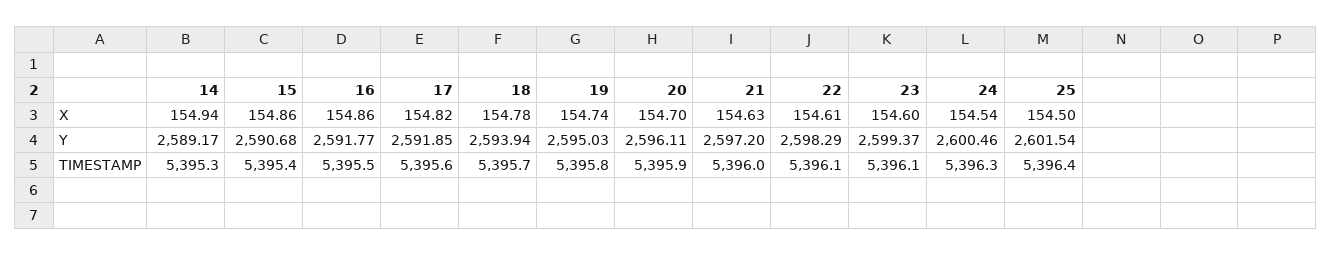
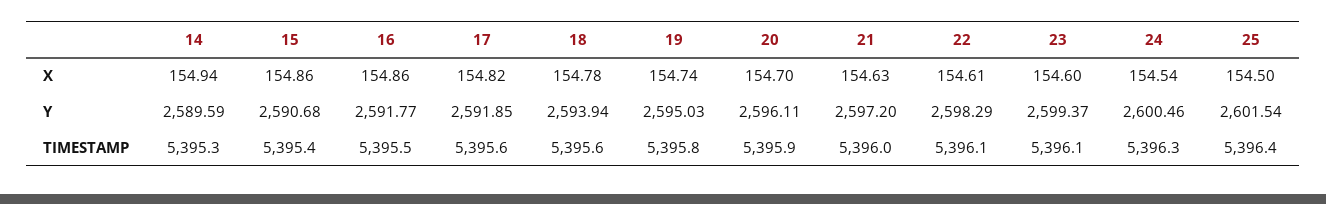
14, Y: 2589.17 -> 2589.59
18, TIMESTAMP: 5395.7 -> 5395.6

